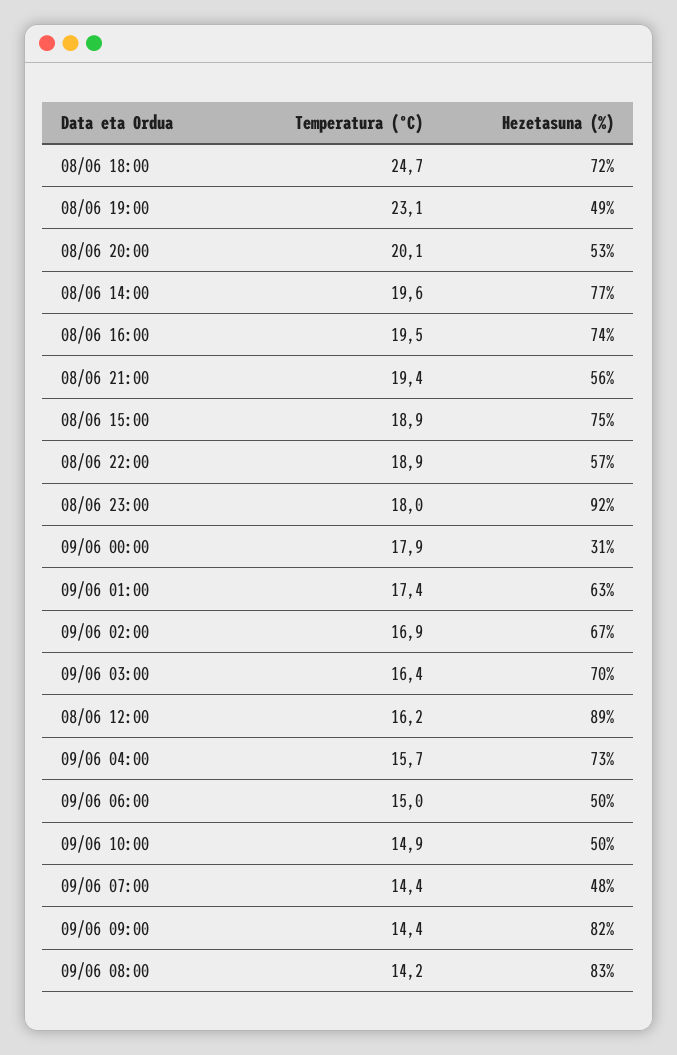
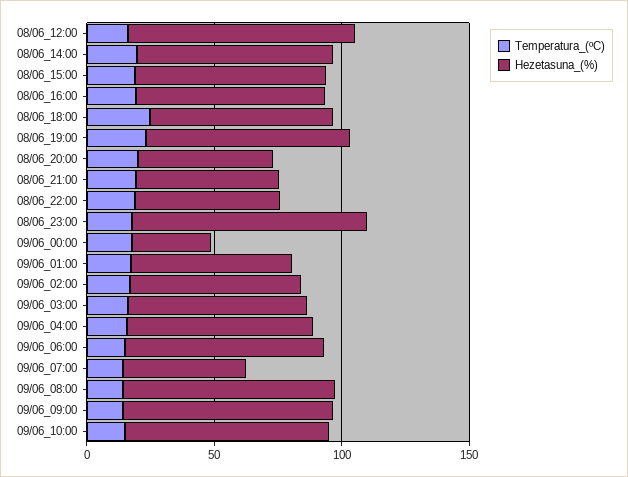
Hezetasuna (%), 08/06 19:00: 49 -> 80
Hezetasuna (%), 09/06 06:00: 50 -> 80
Hezetasuna (%), 09/06 10:00: 50 -> 80

